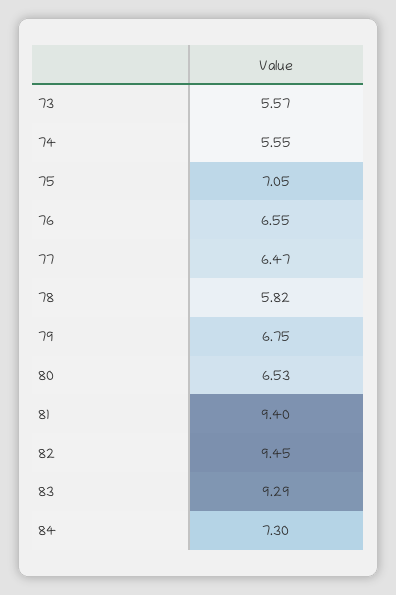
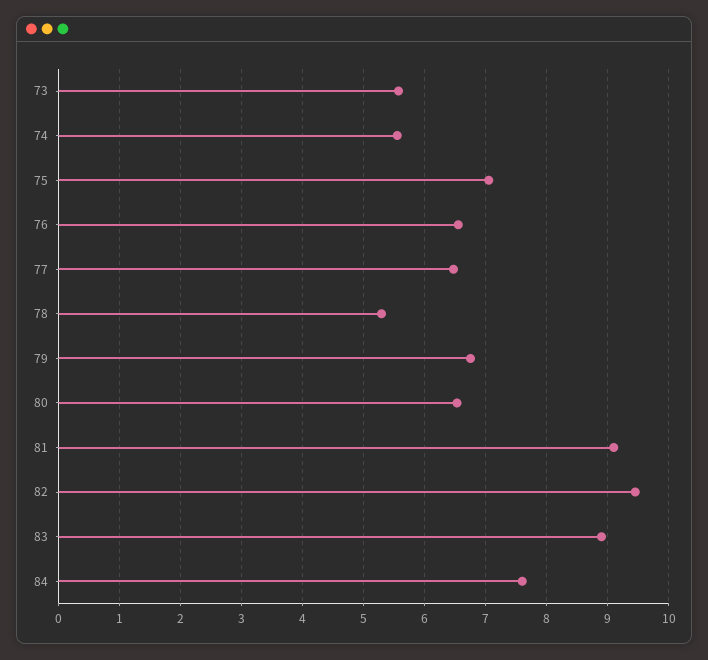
78: 5.82 -> 5.3
81: 9.4 -> 9.1
83: 9.29 -> 8.9
84: 7.3 -> 7.6

